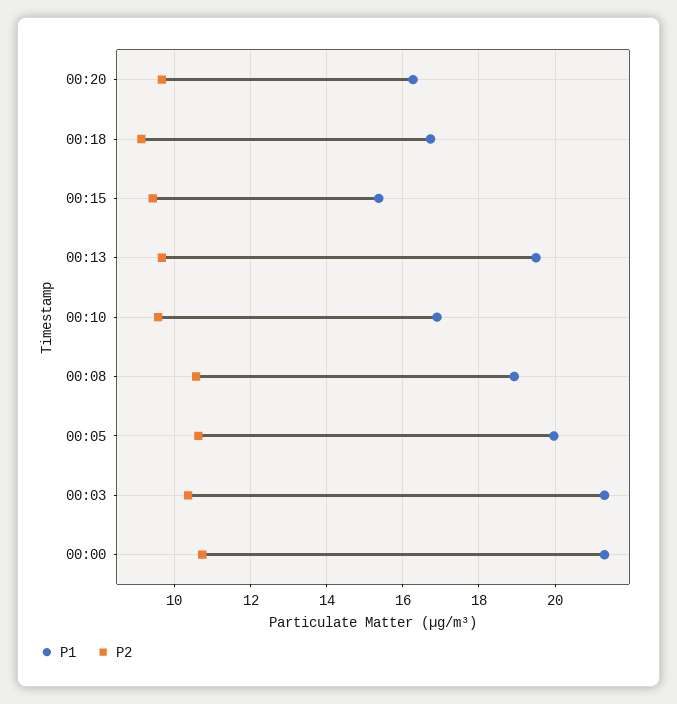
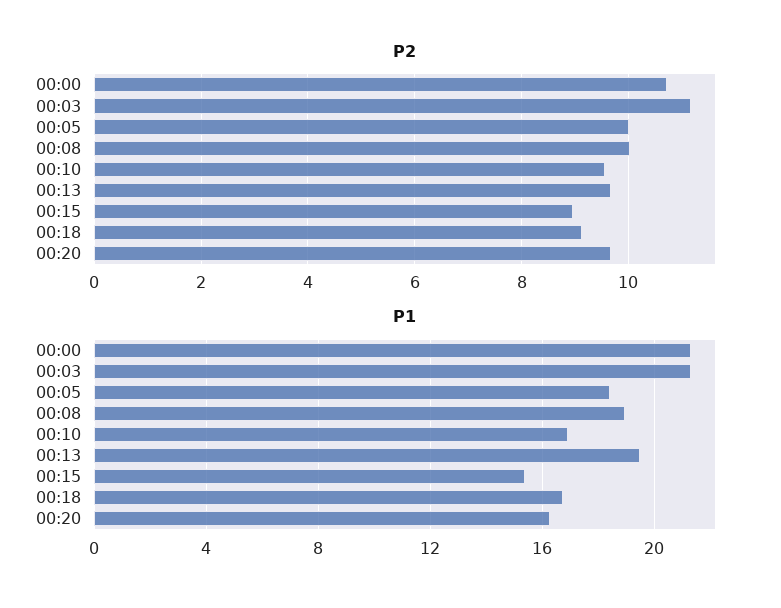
P2, 00:15: 9.4 -> 9
P2, 00:08: 10.6 -> 10
P1, 00:05: 20 -> 18.5
P2, 00:05: 10.6 -> 10
P2, 00:03: 10.4 -> 11.2

